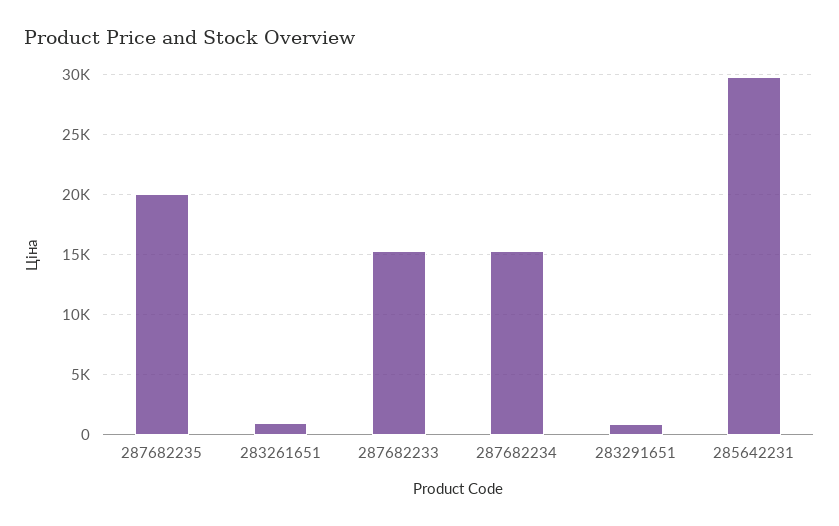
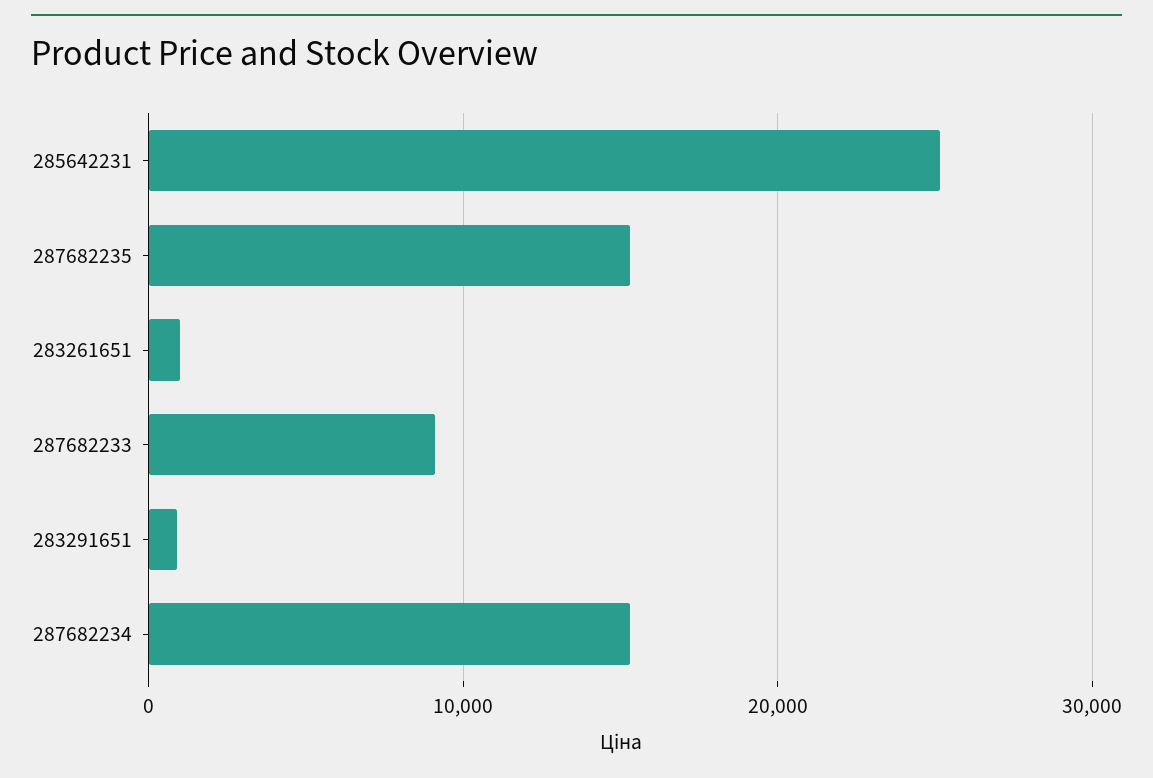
287682235: 20000 -> 15000
287682233: 15000 -> 9000
285642231: 30000 -> 25000

